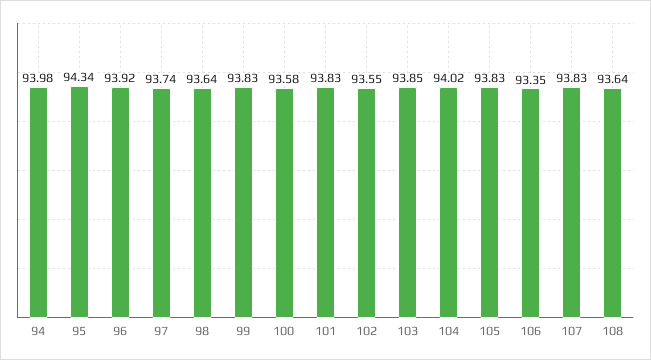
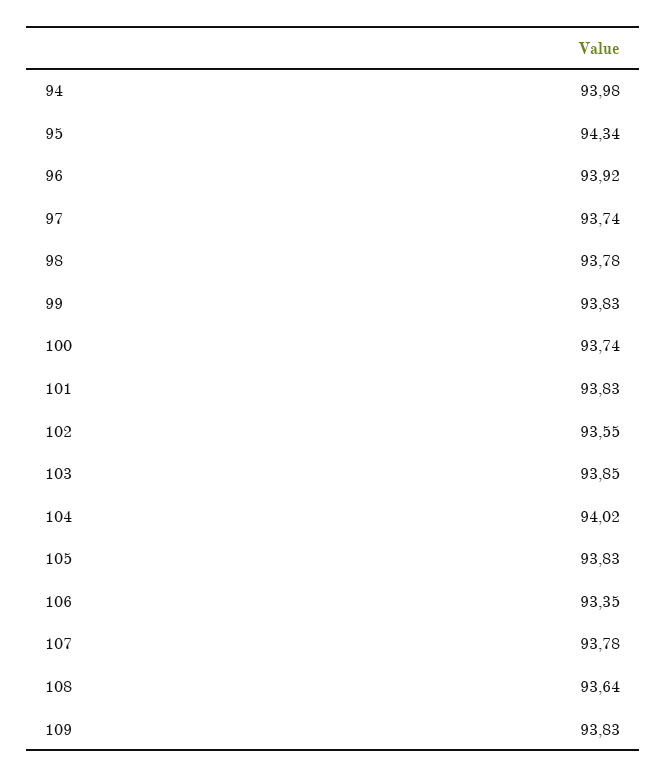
98: 93.64 -> 93.78
100: 93.58 -> 93.74
107: 93.83 -> 93.78
109: none -> 93.83

